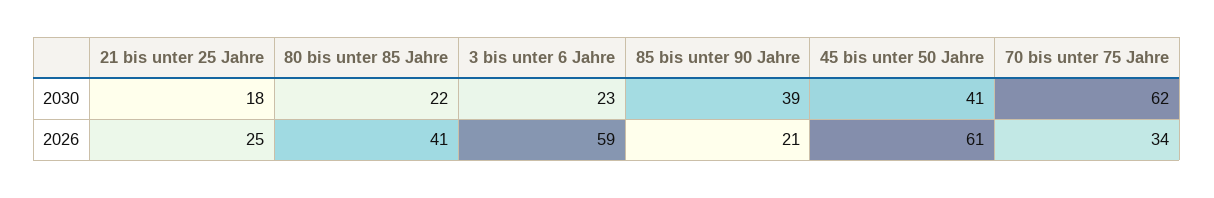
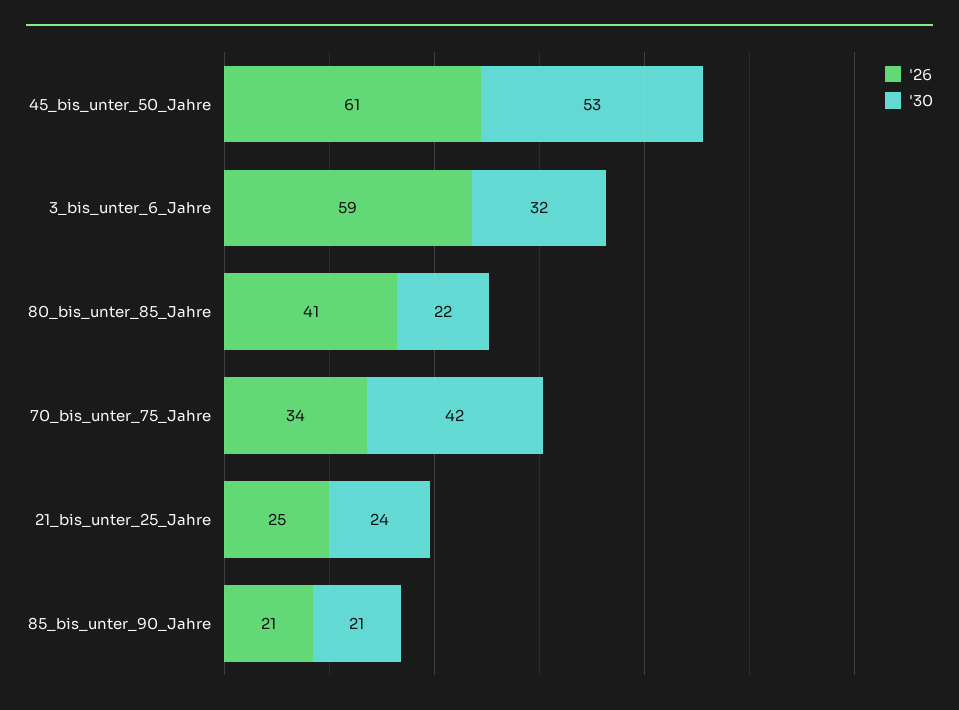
2030, 21 bis unter 25 Jahre: 18 -> 24
2030, 3 bis unter 6 Jahre: 23 -> 32
2030, 85 bis unter 90 Jahre: 39 -> 21
2030, 45 bis unter 50 Jahre: 41 -> 53
2030, 70 bis unter 75 Jahre: 62 -> 42

